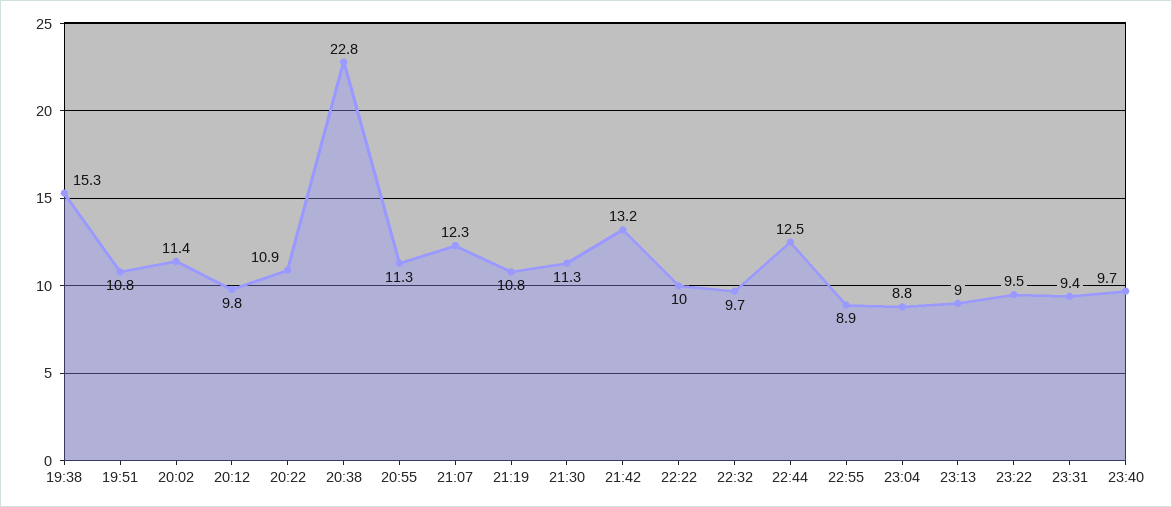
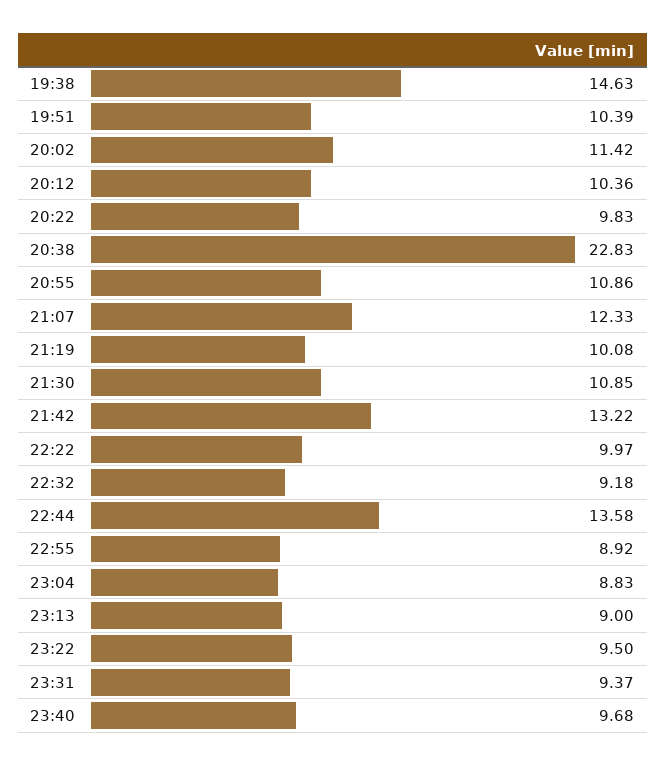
19:38: 15.3 -> 14.63
19:51: 10.8 -> 10.39
20:12: 9.8 -> 10.36
20:22: 10.9 -> 9.83
20:55: 11.3 -> 10.86
21:19: 10.8 -> 10.08
21:30: 11.3 -> 10.85
22:32: 9.7 -> 9.18
22:44: 12.5 -> 13.58

